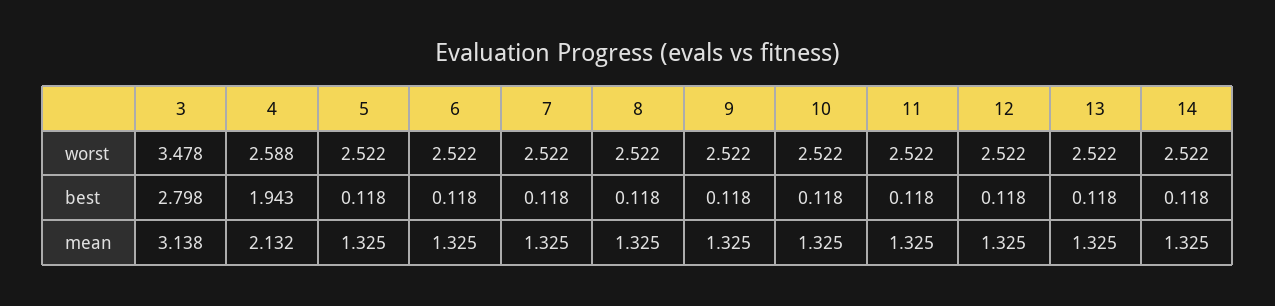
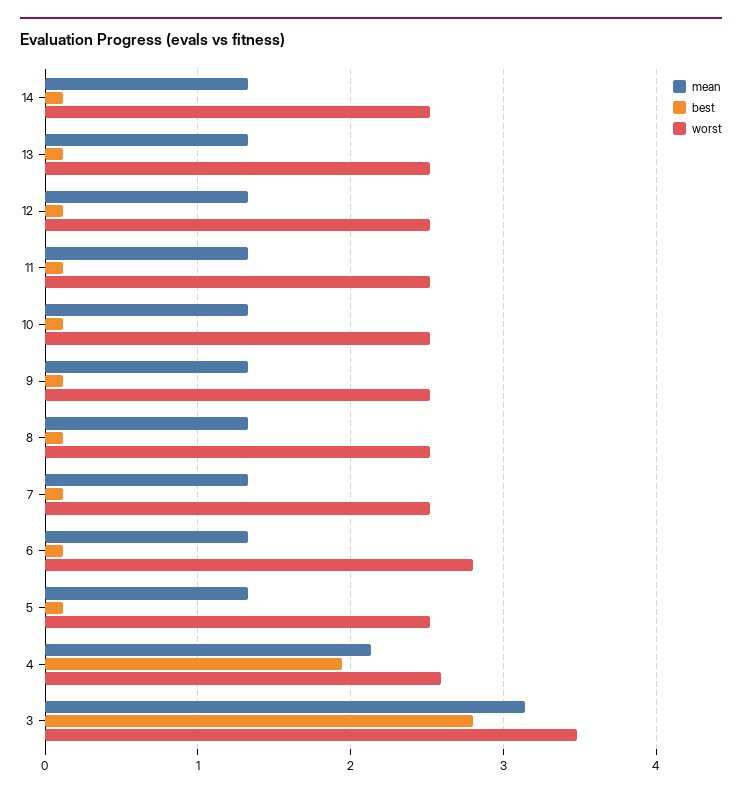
worst, 6: 2.522 -> 2.8

